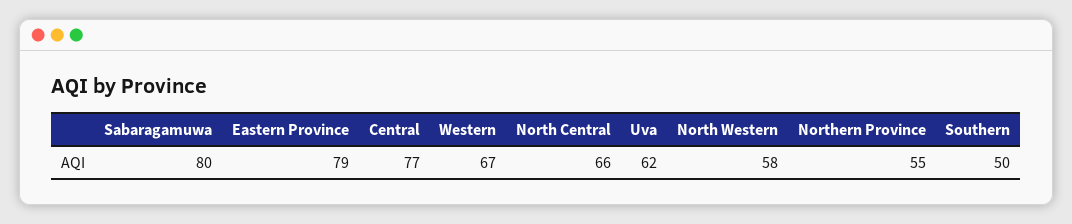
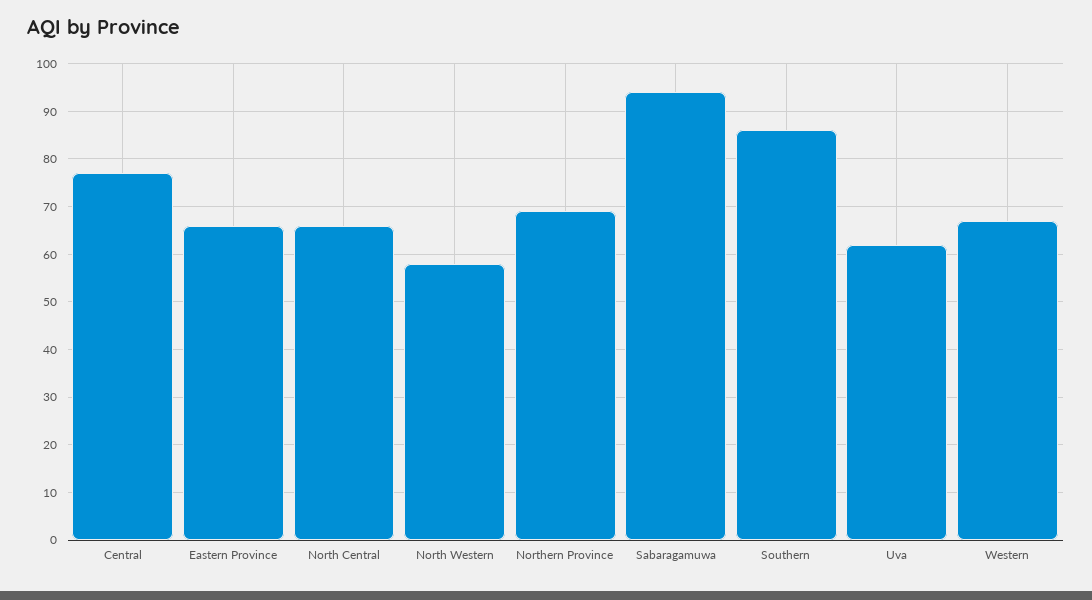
Sabaragamuwa: 80 -> 95
Eastern Province: 79 -> 65
Northern Province: 55 -> 70
Southern: 50 -> 85

